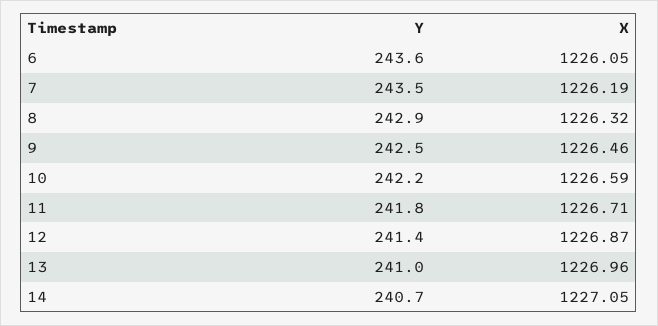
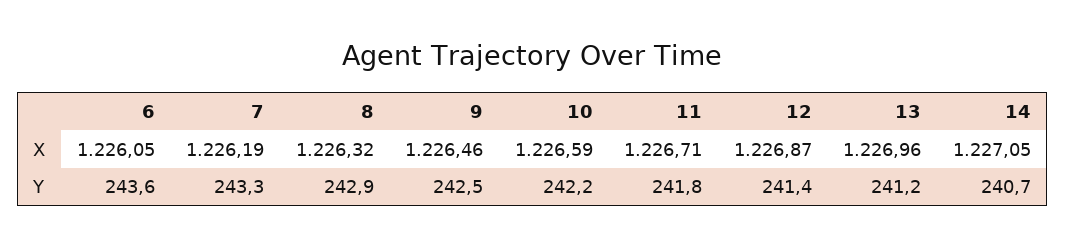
Y, 7: 243.5 -> 243.3
Y, 13: 241 -> 241.2

